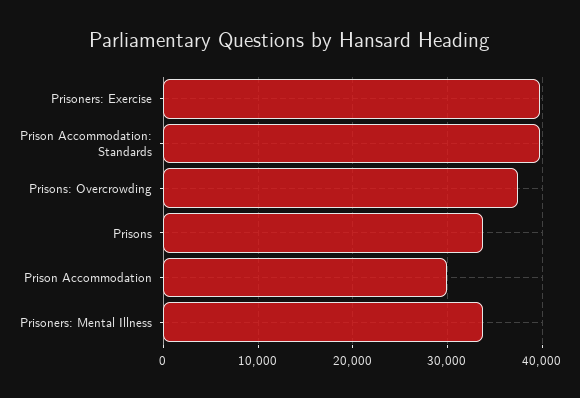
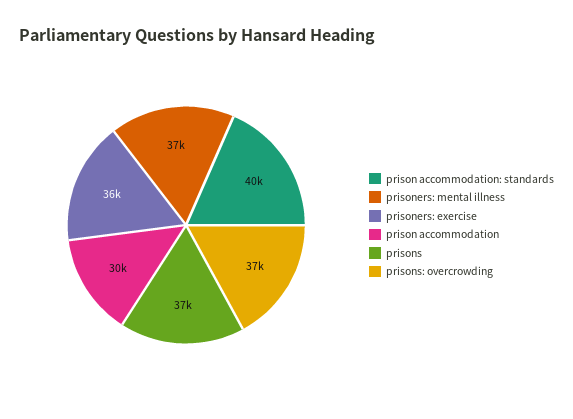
Prisoners: Exercise: 40000 -> 36000
Prisons: 34000 -> 37000
Prisoners: Mental Illness: 34000 -> 37000

